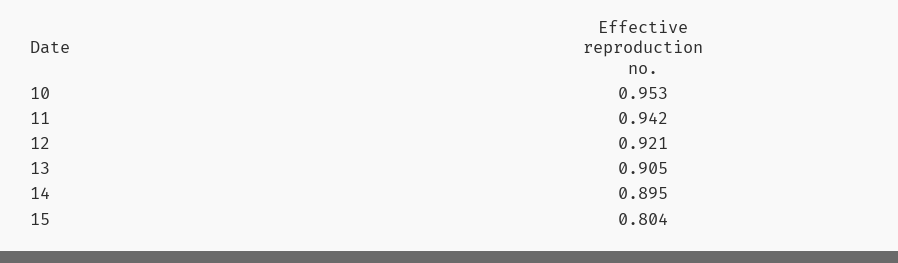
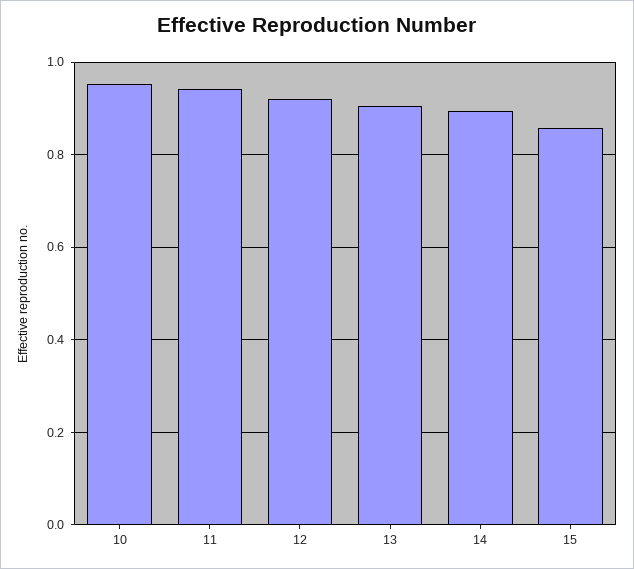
15: 0.804 -> 0.86

